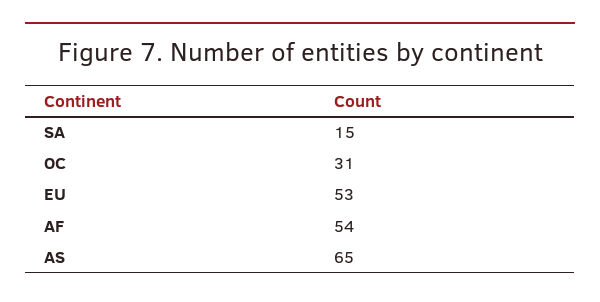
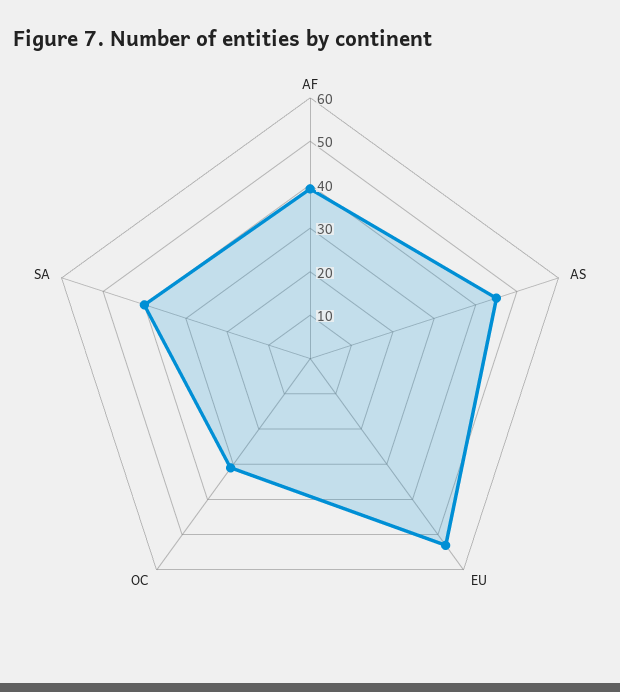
SA: 15 -> 40
AF: 54 -> 40
AS: 65 -> 45

